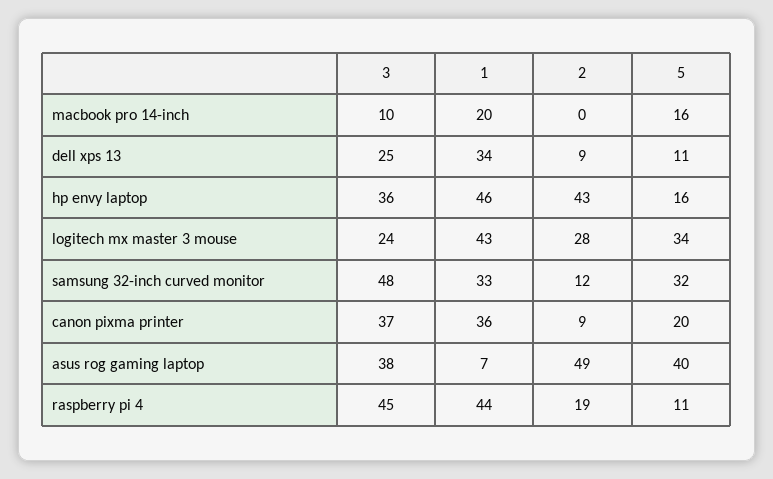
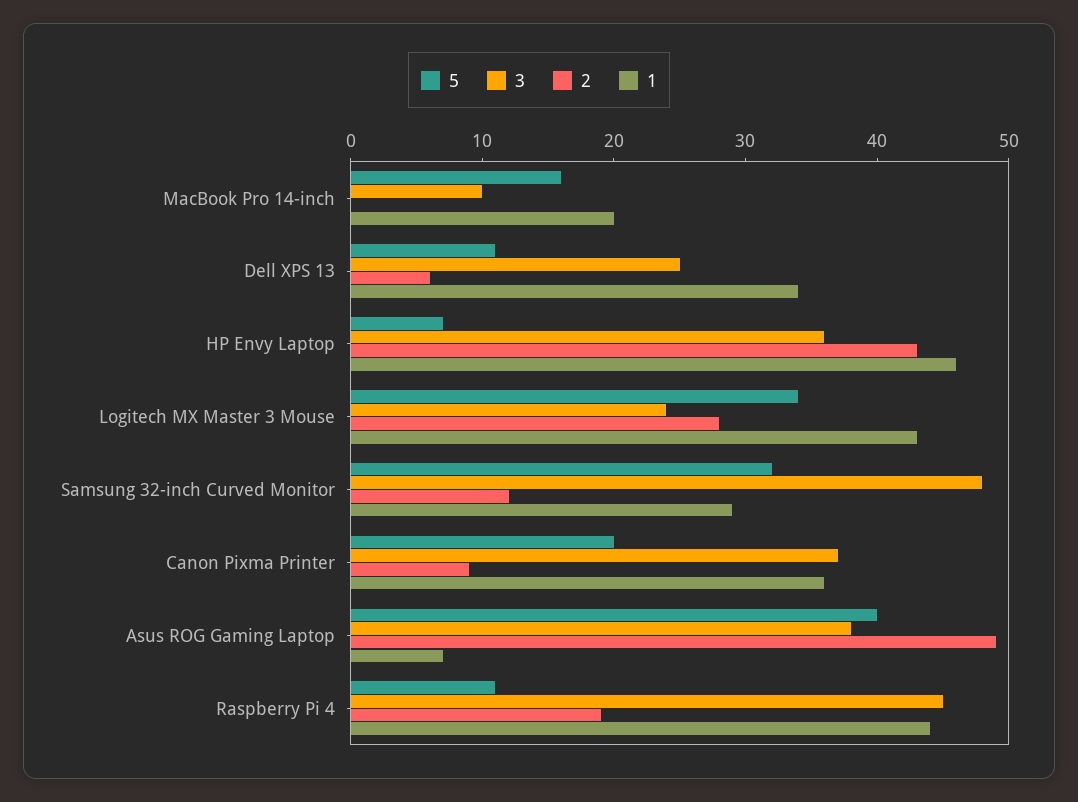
2, dell xps 13: 9 -> 6
5, hp envy laptop: 16 -> 7
1, samsung 32-inch curved monitor: 33 -> 29

